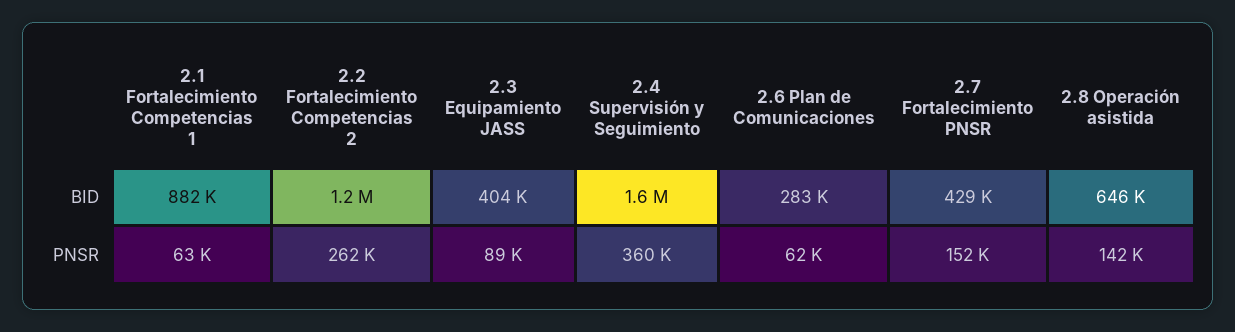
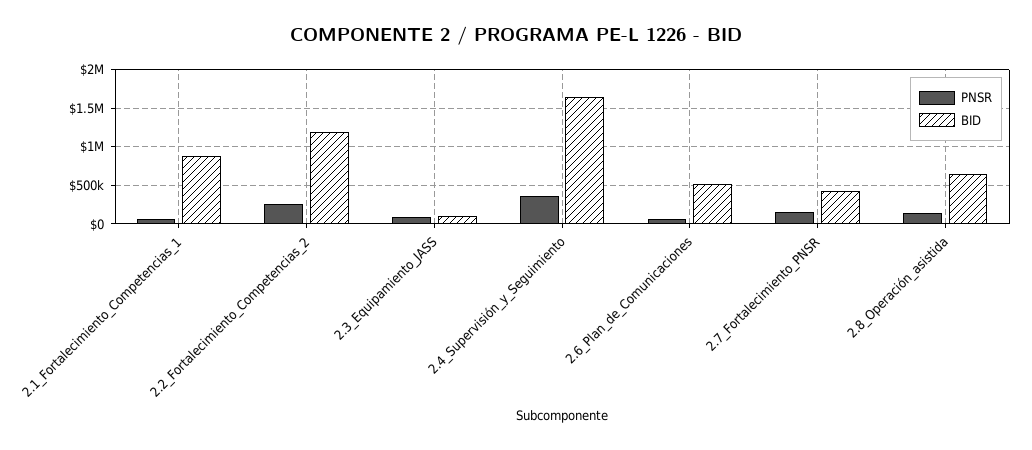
BID, 2.3 Equipamiento JASS: 404000 -> 100000
BID, 2.6 Plan de Comunicaciones: 283000 -> 500000

